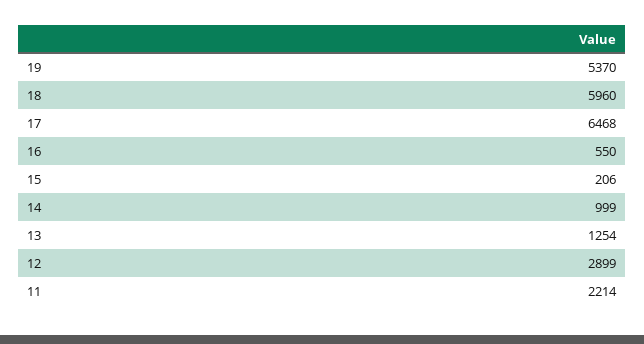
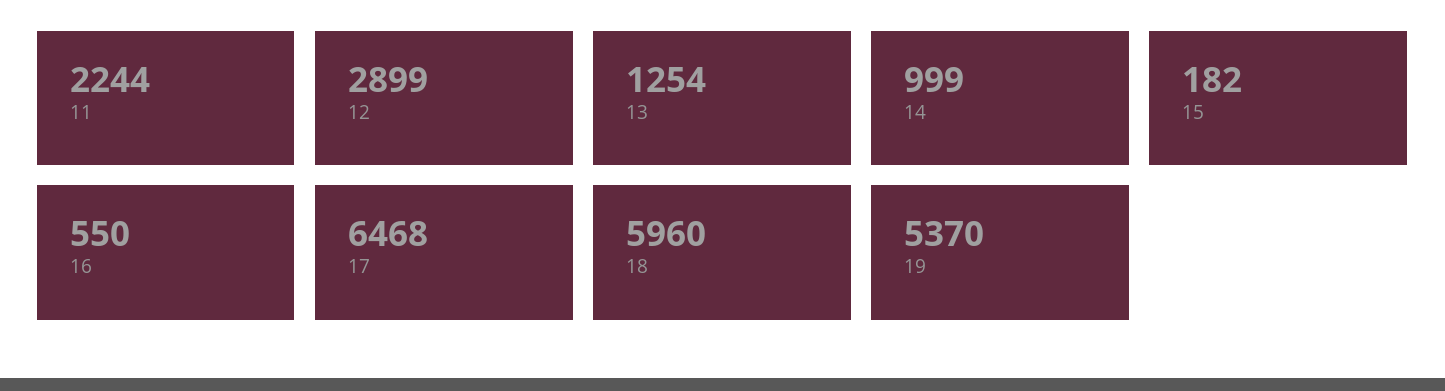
15: 206 -> 182
11: 2214 -> 2244

